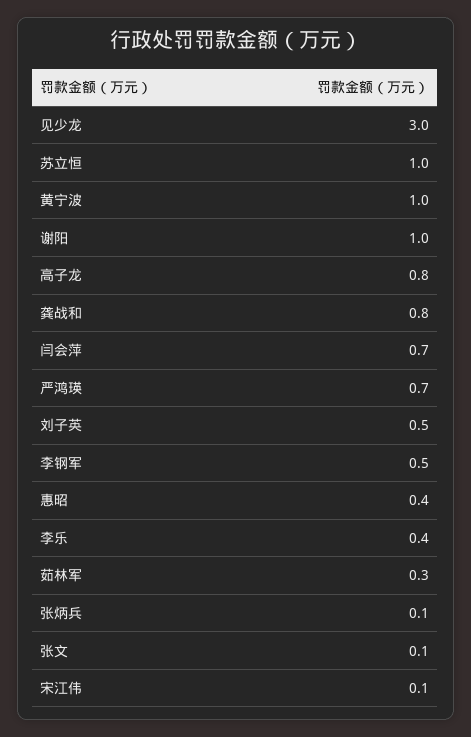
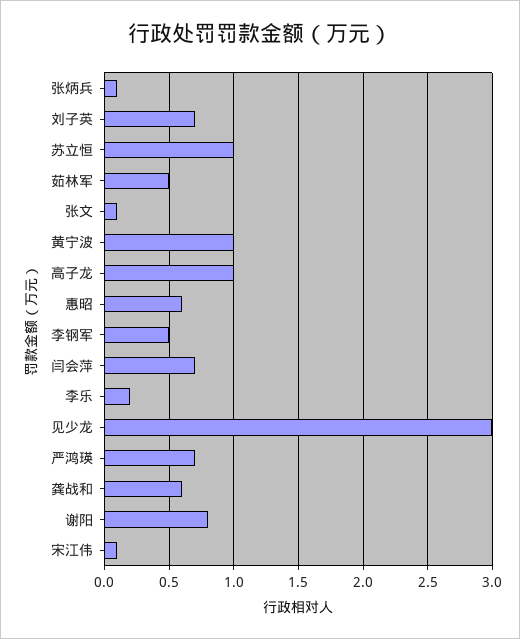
谢阳: 1 -> 0.8
高子龙: 0.8 -> 1
龚战和: 0.8 -> 0.6
刘子英: 0.5 -> 0.7
惠昭: 0.4 -> 0.6
李乐: 0.4 -> 0.2
茹林军: 0.3 -> 0.5

